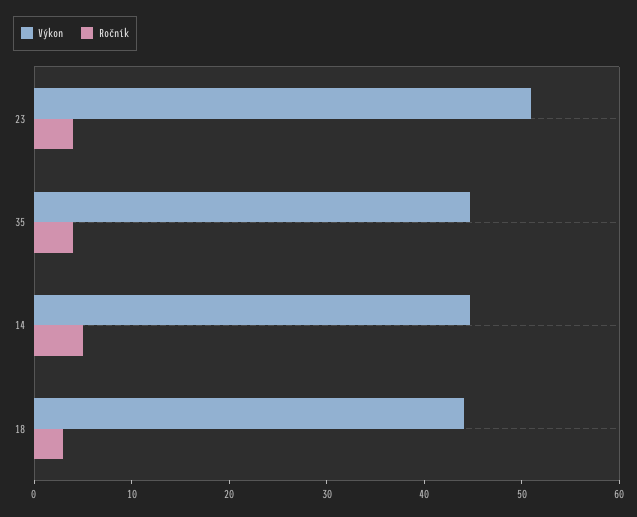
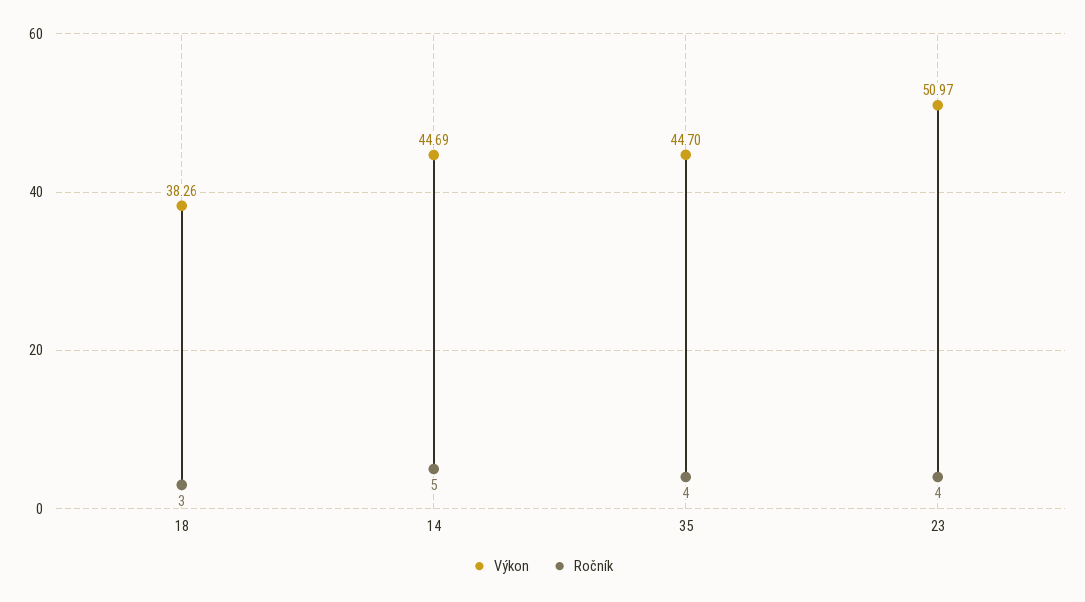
Výkon, 18: 44 -> 38.26

